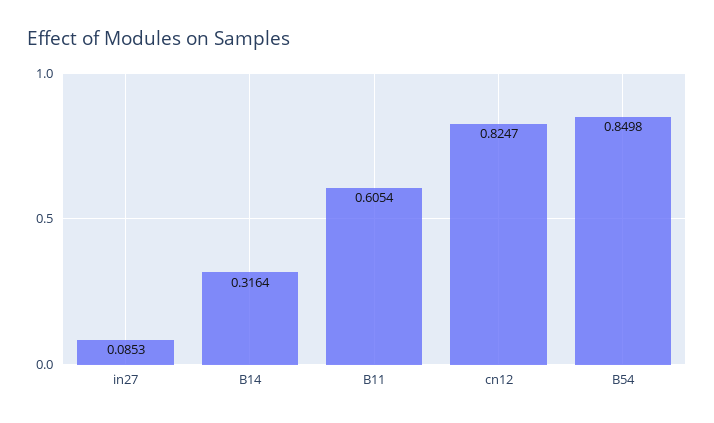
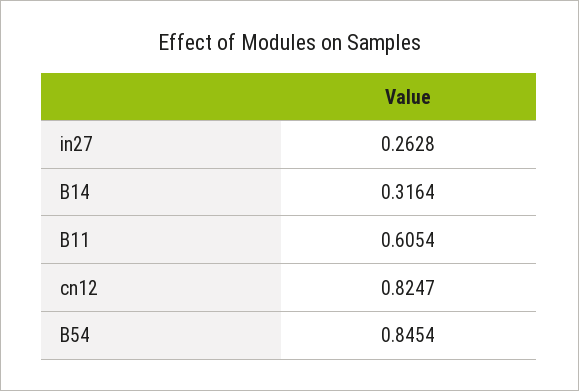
in27: 0.0853 -> 0.2628
B54: 0.8498 -> 0.8454

